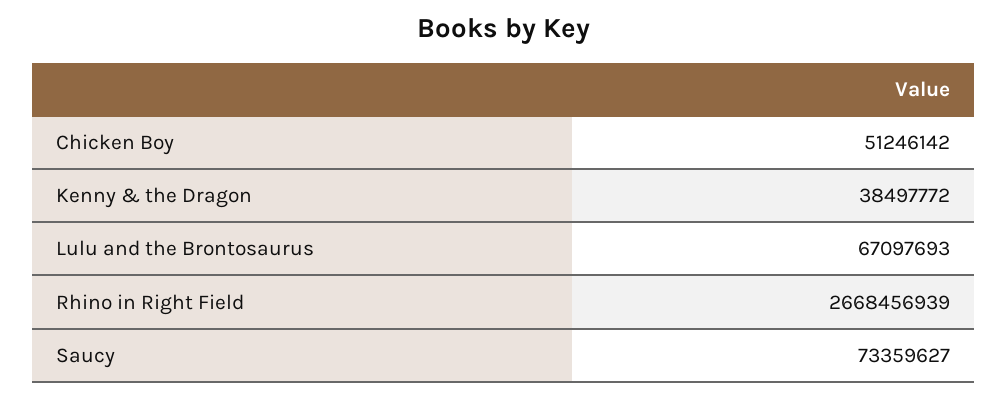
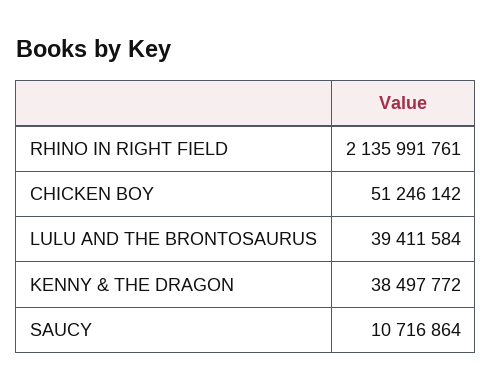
Lulu and the Brontosaurus: 67097693 -> 39411584
Rhino in Right Field: 2668456939 -> 2135991761
Saucy: 73359627 -> 10716864

